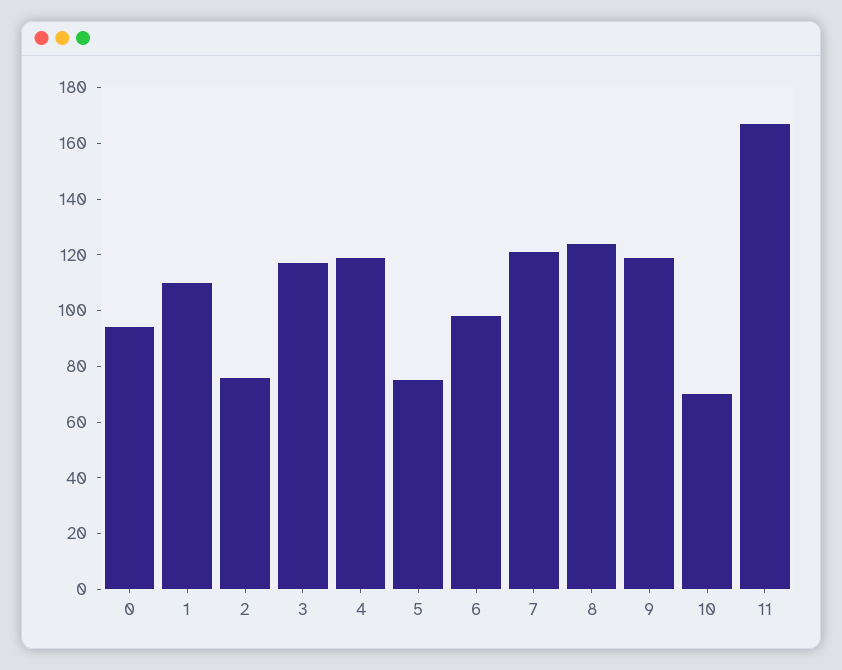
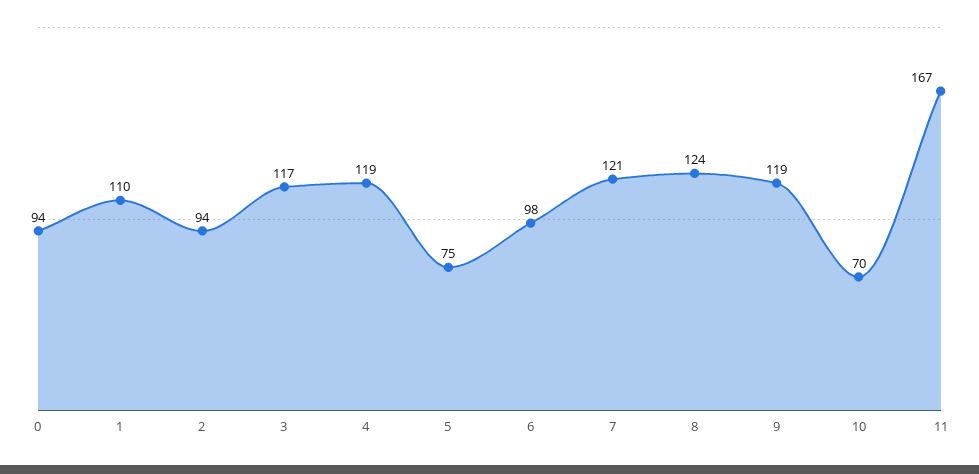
2: 75 -> 94

